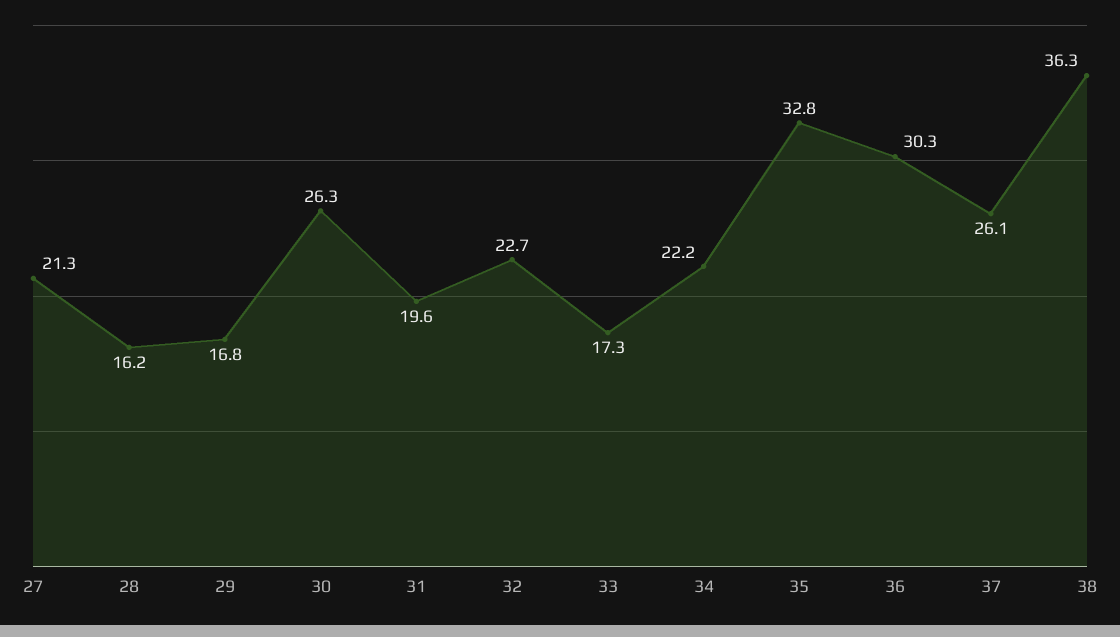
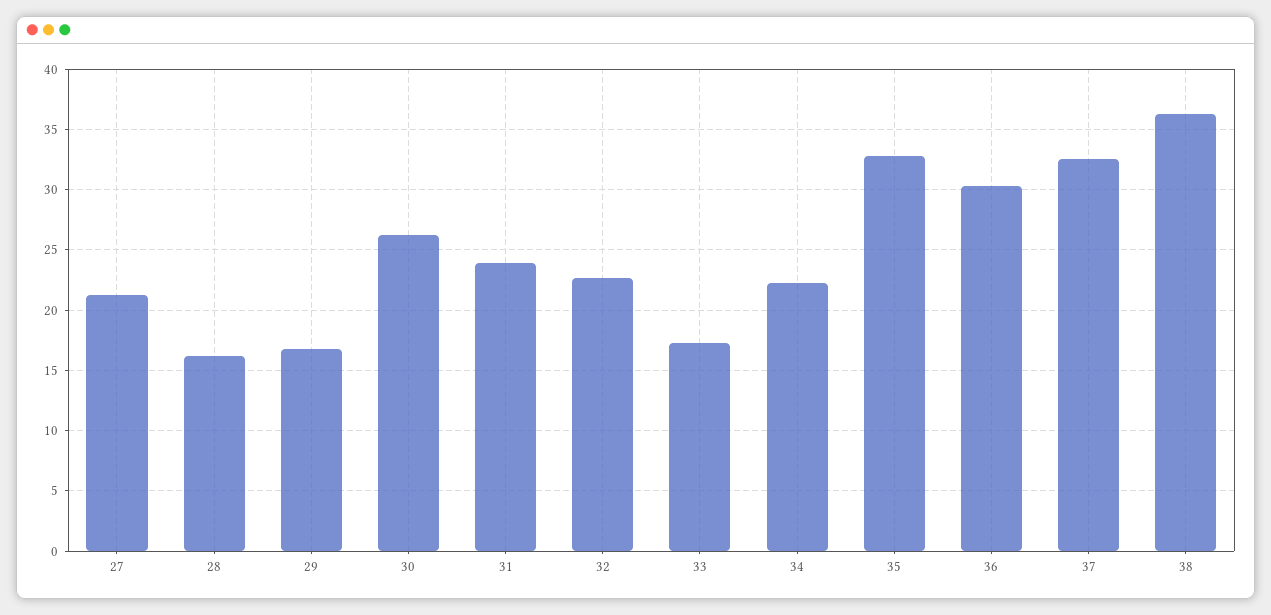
31: 19.6 -> 24
37: 26.1 -> 32.5

